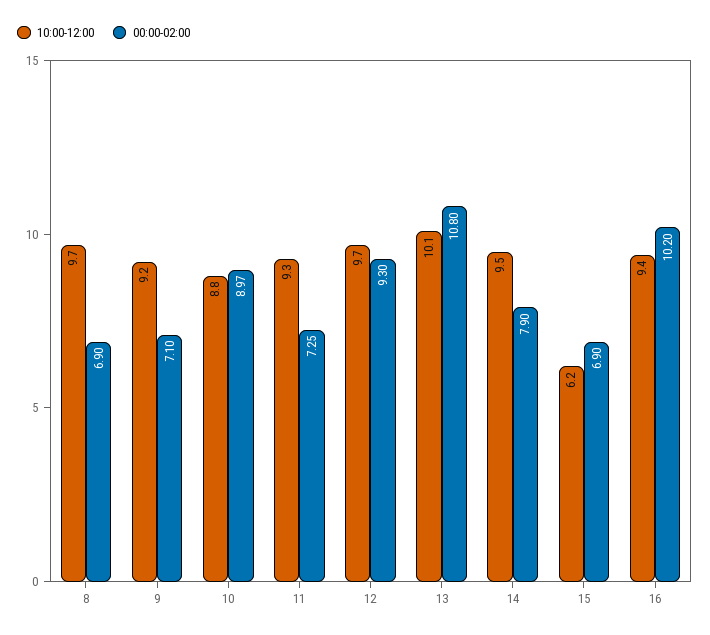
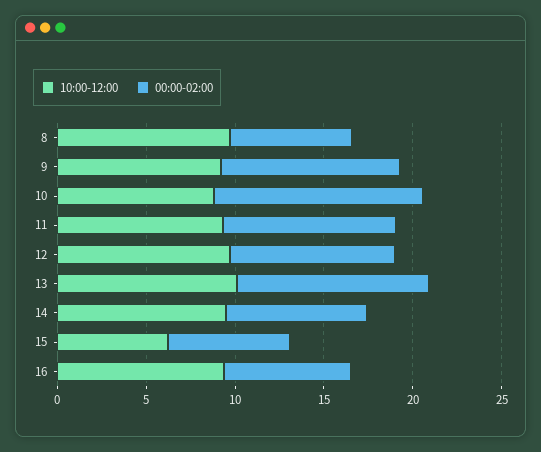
00:00-02:00, 9: 7.1 -> 10
00:00-02:00, 10: 8.97 -> 12
00:00-02:00, 11: 7.25 -> 10
00:00-02:00, 16: 10.2 -> 7

